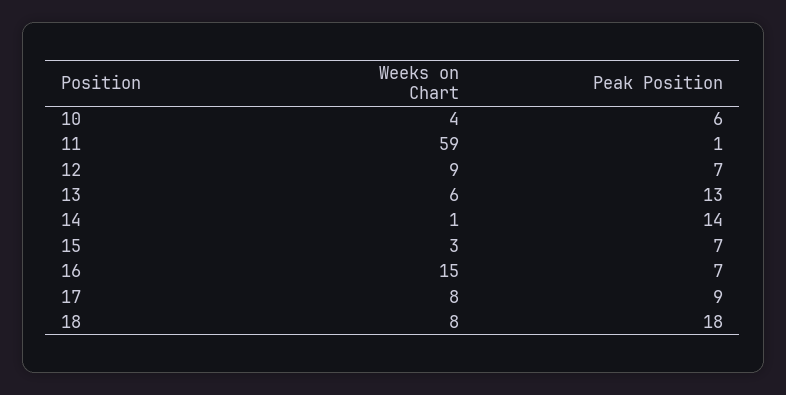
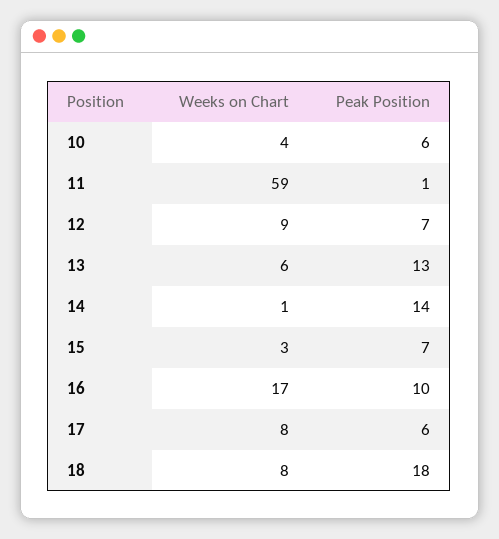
Weeks on Chart, 16: 15 -> 17
Peak Position, 16: 7 -> 10
Peak Position, 17: 9 -> 6

